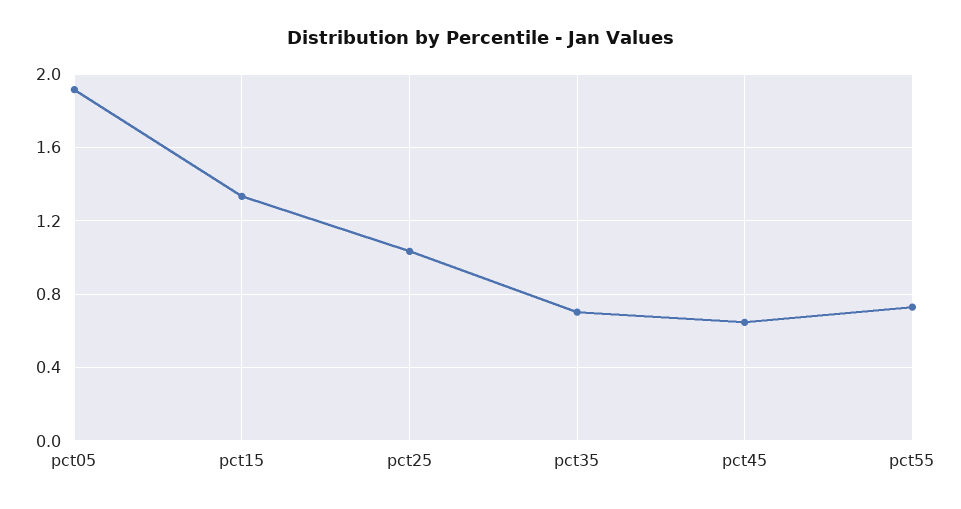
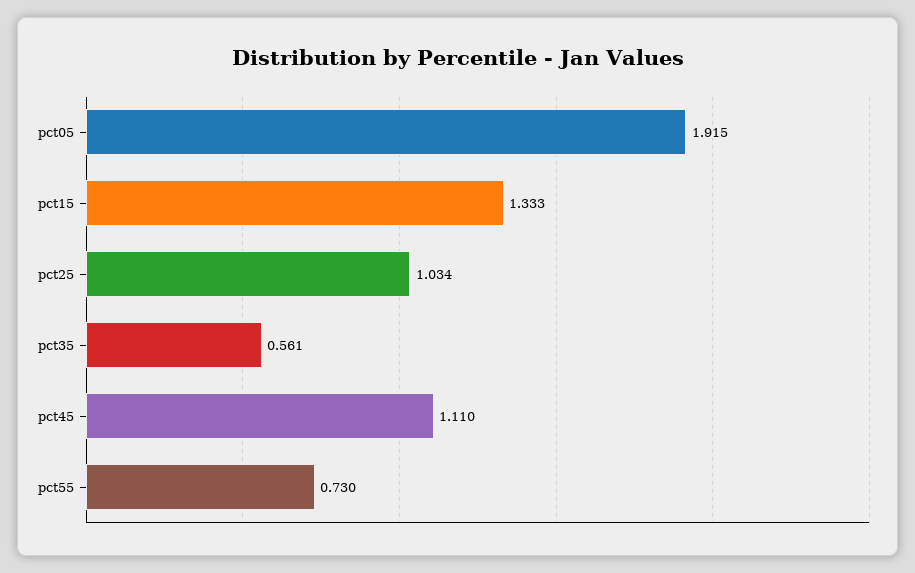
pct35: 0.7 -> 0.561
pct45: 0.65 -> 1.11

